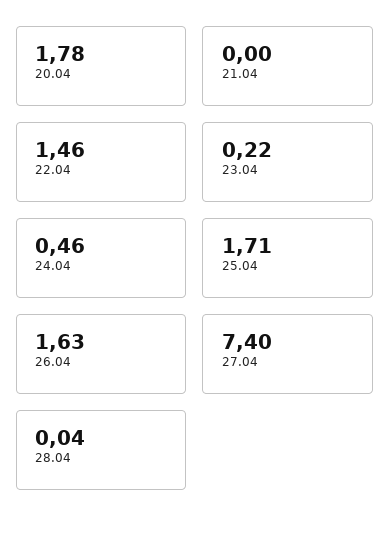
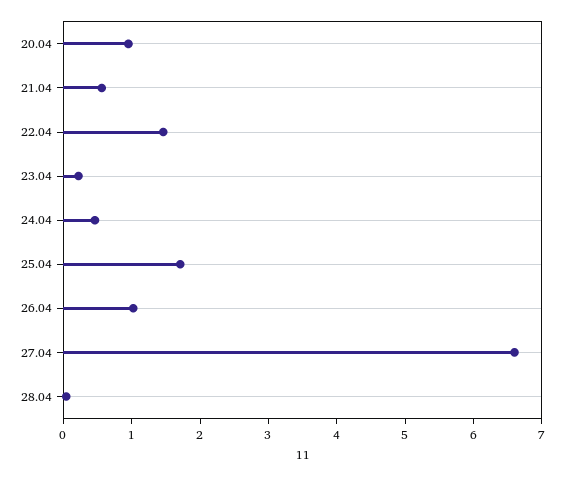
20.04: 1.78 -> 1
21.04: 0 -> 0.6
26.04: 1.63 -> 1
27.04: 7.4 -> 6.6

